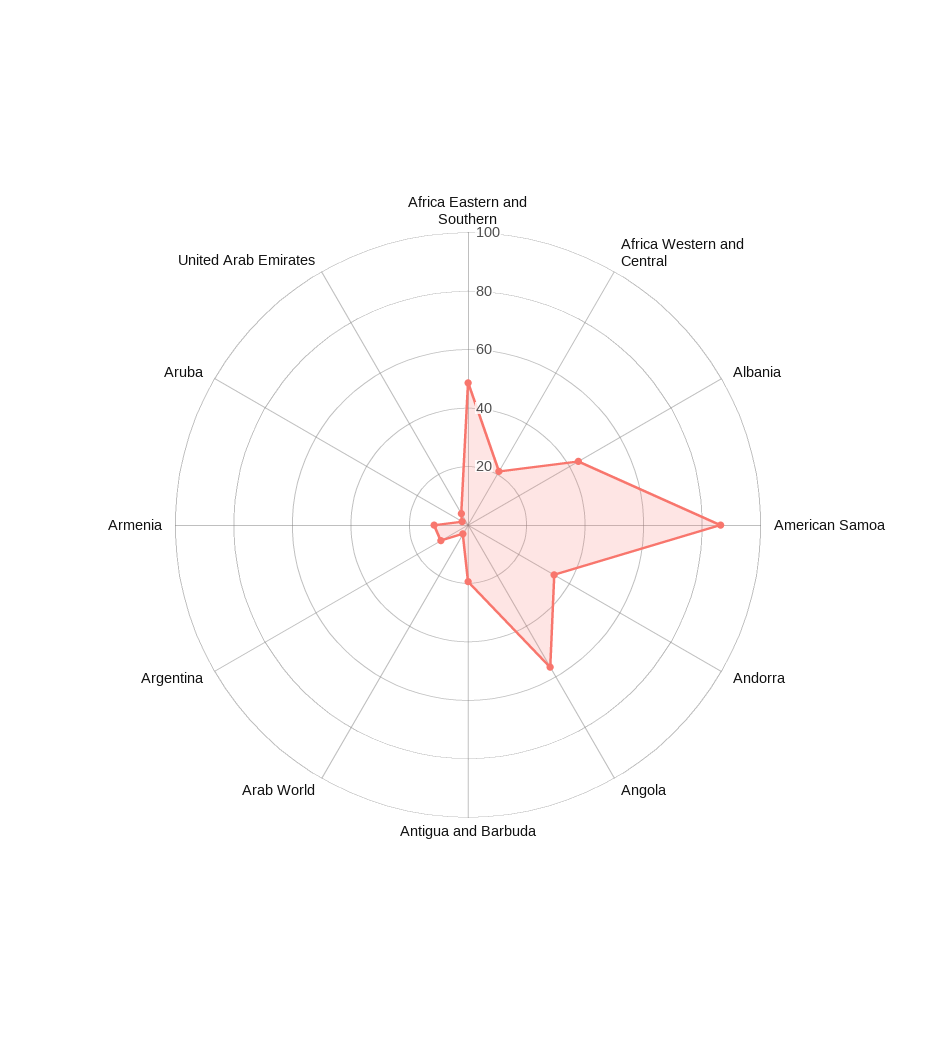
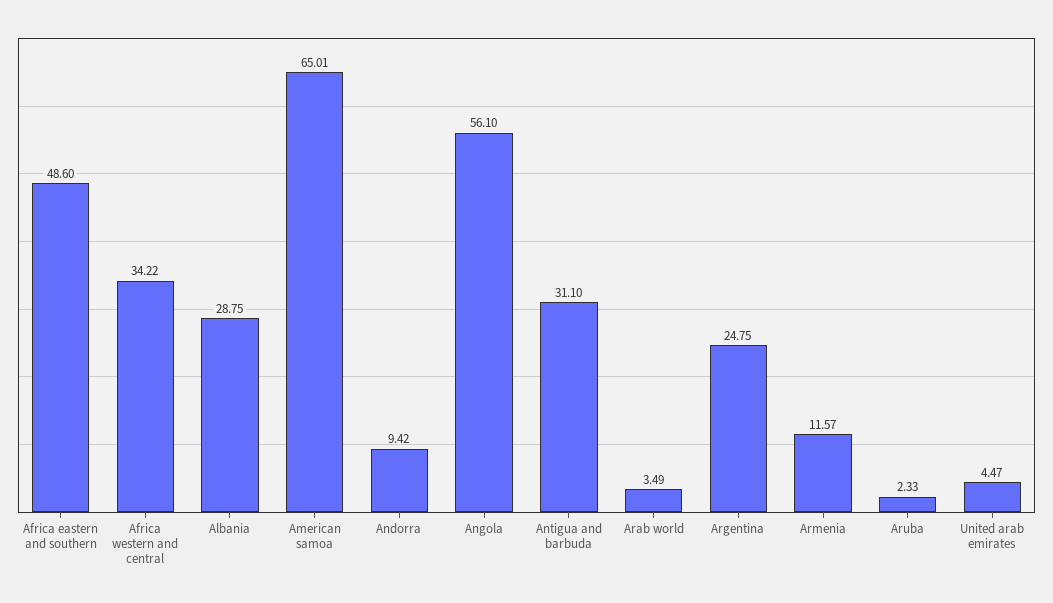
Africa Western and Central: 20 -> 34.22
Albania: 45 -> 28.75
American Samoa: 85 -> 65.01
Andorra: 35 -> 9.42
Antigua and Barbuda: 20 -> 31.1
Argentina: 10 -> 24.75

